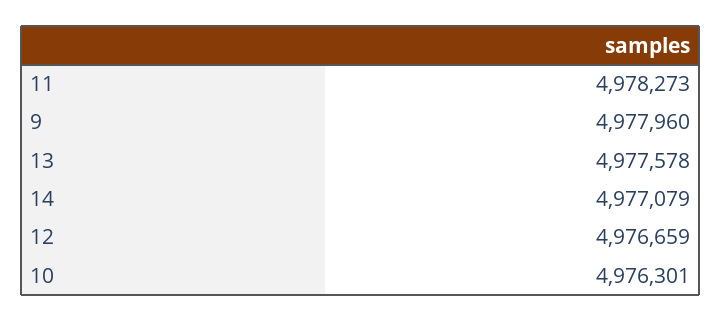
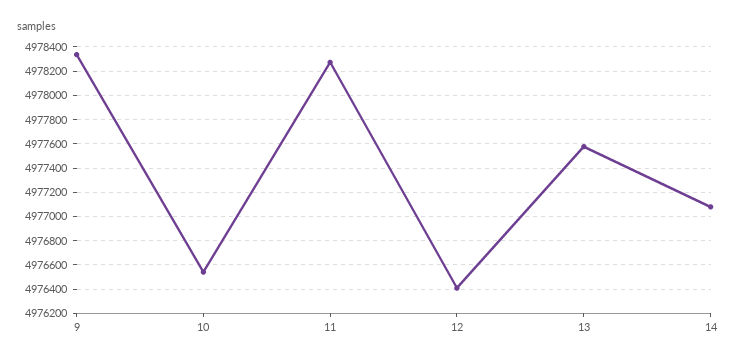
9: 4977960 -> 4978350
12: 4976659 -> 4976400
10: 4976301 -> 4976550

